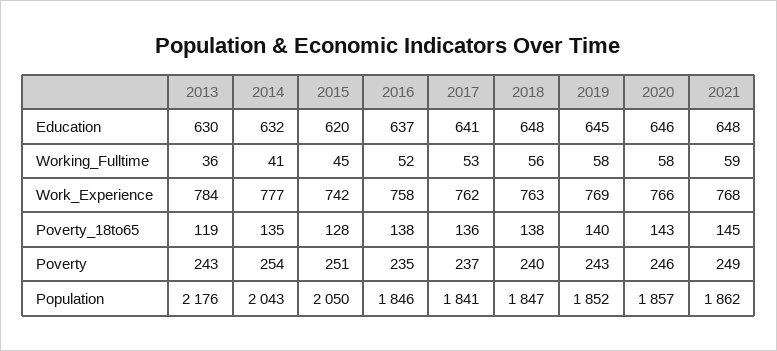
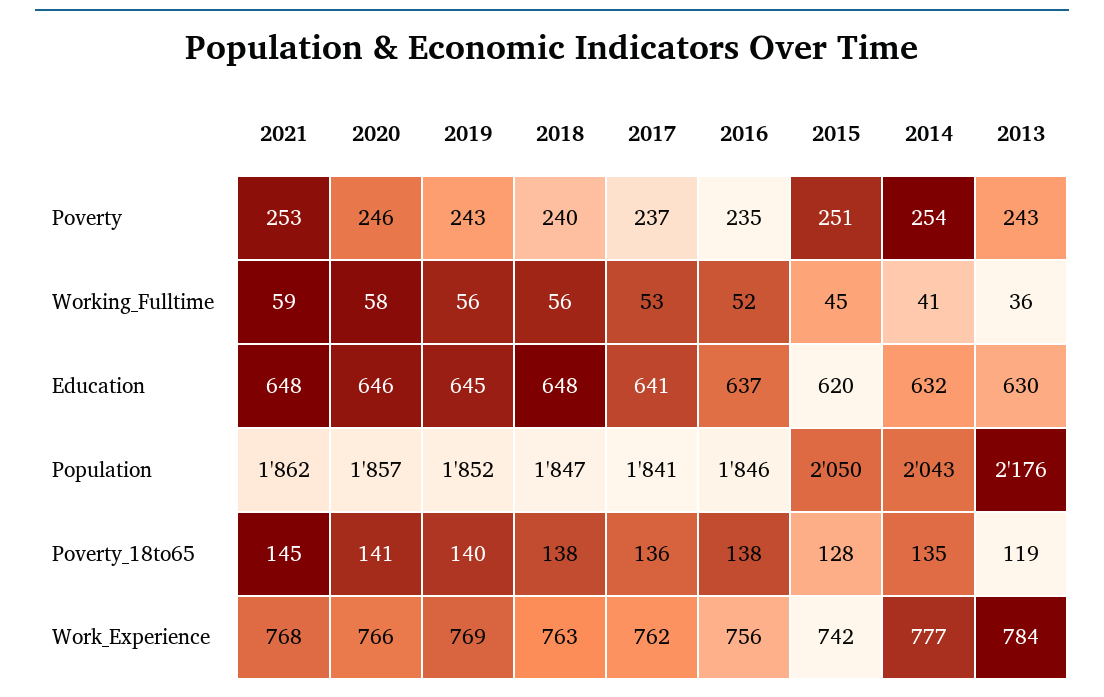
2019, Working_Fulltime: 58 -> 56
2016, Work_Experience: 758 -> 756
2020, Poverty_18to65: 143 -> 141
2021, Poverty: 249 -> 253

